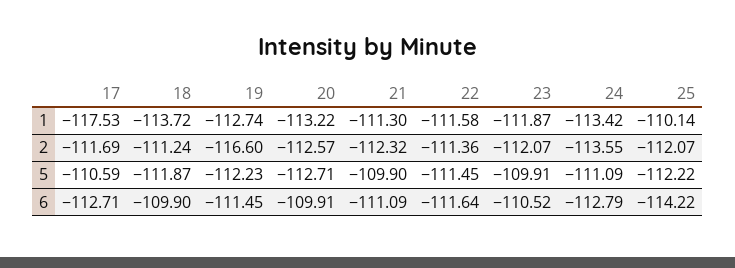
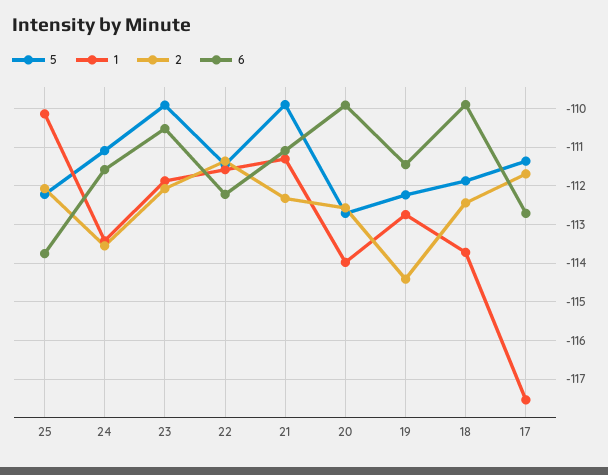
1, 20: -113.22 -> -114
2, 18: -111.24 -> -112.4
2, 19: -116.6 -> -114.4
5, 17: -110.59 -> -111.4
6, 22: -111.64 -> -112.2
6, 24: -112.79 -> -111.6
6, 25: -114.22 -> -113.8

